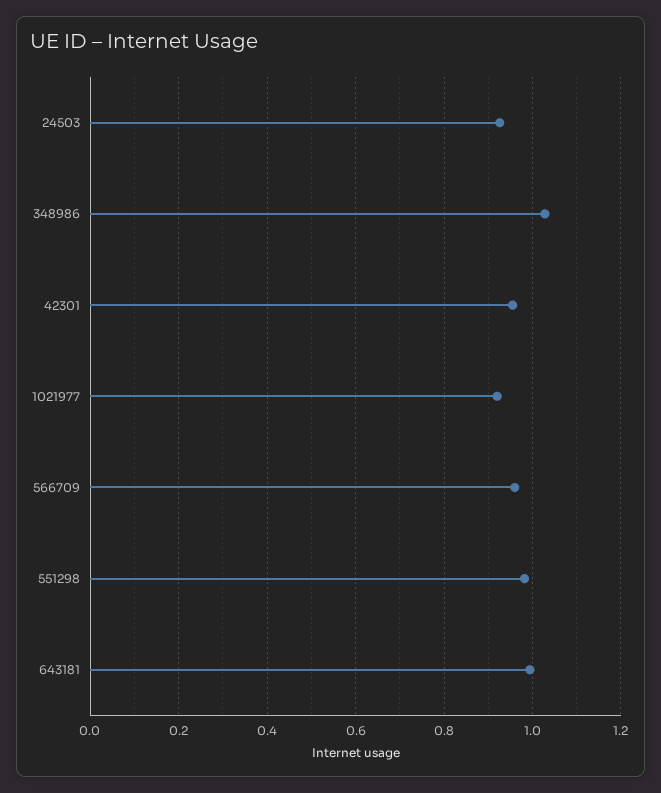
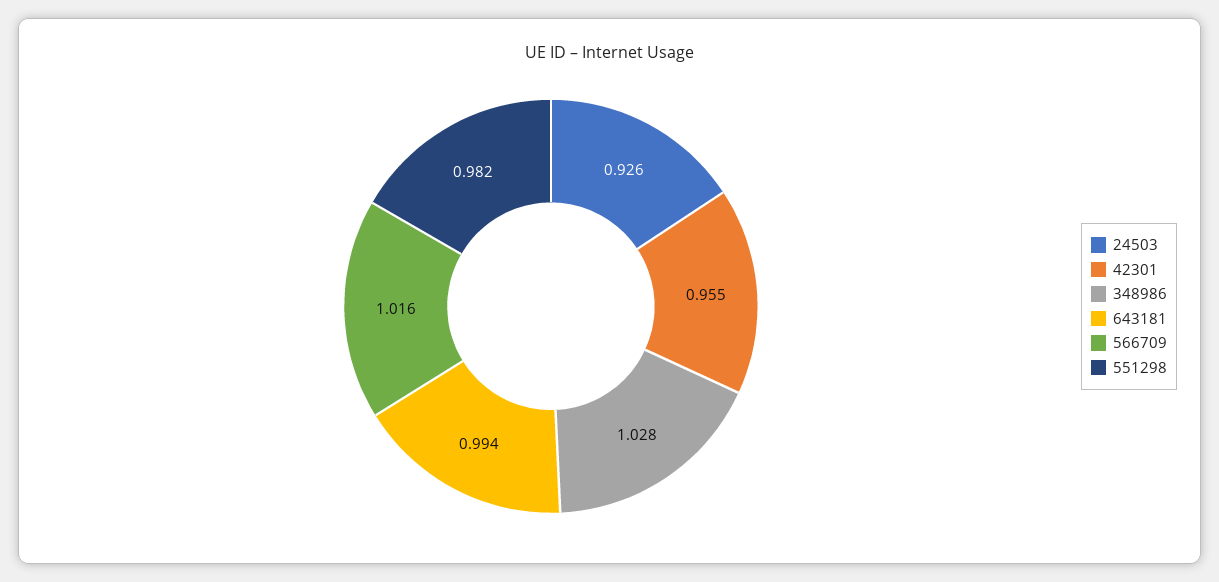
1021977: 0.92 -> none
566709: 0.96 -> 1.016

